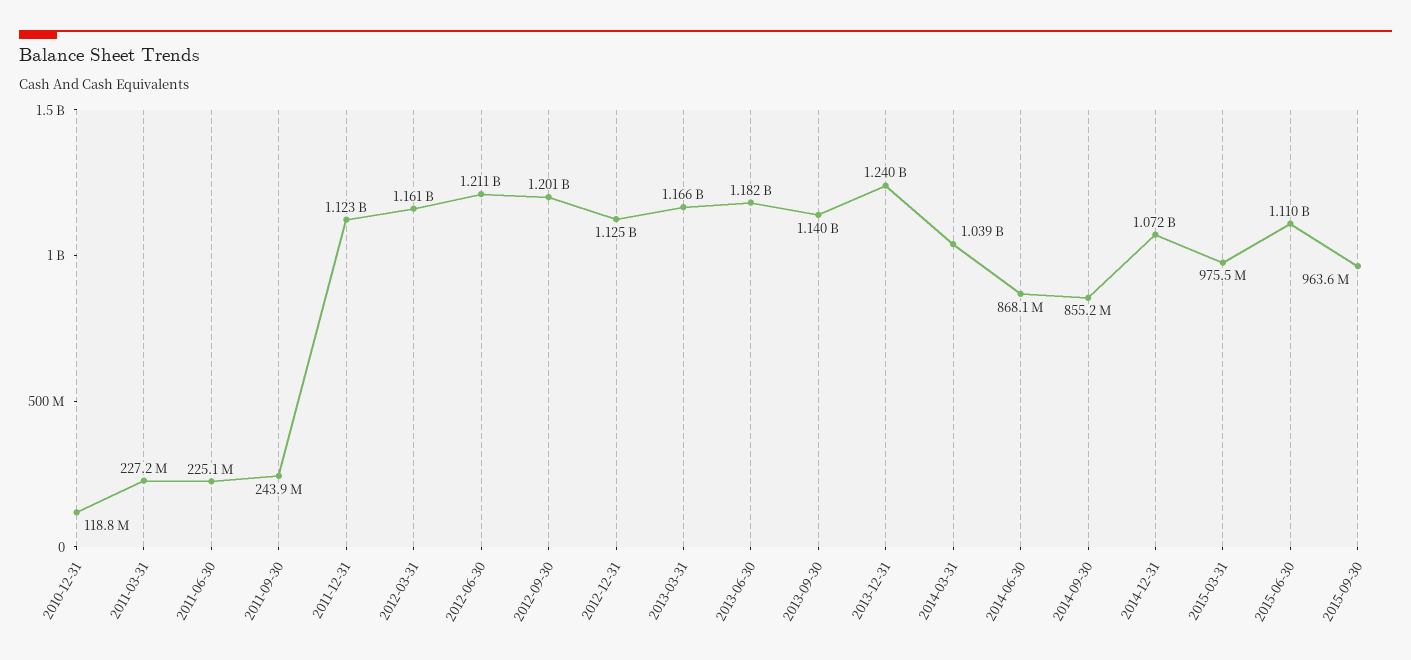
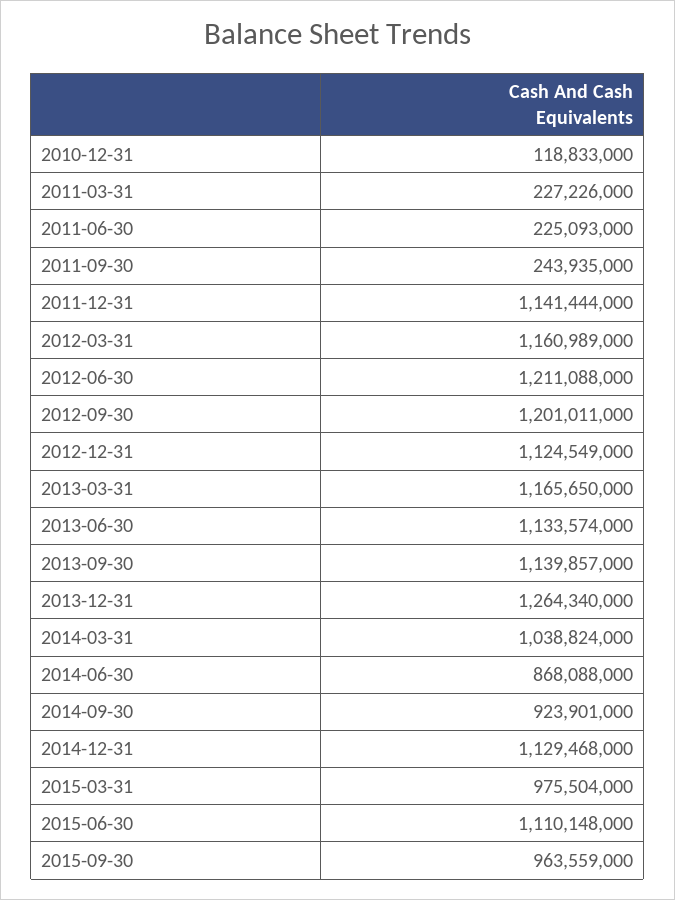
2011-12-31: 1123000000 -> 1141444000
2013-06-30: 1182000000 -> 1133574000
2013-12-31: 1240000000 -> 1264340000
2014-09-30: 855200000 -> 923901000
2014-12-31: 1072000000 -> 1129468000

